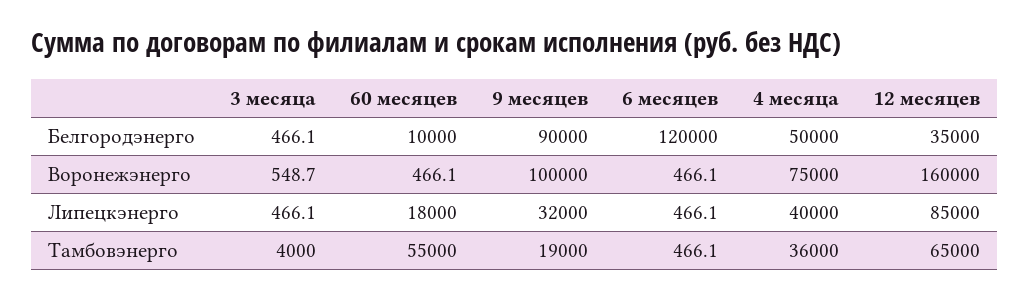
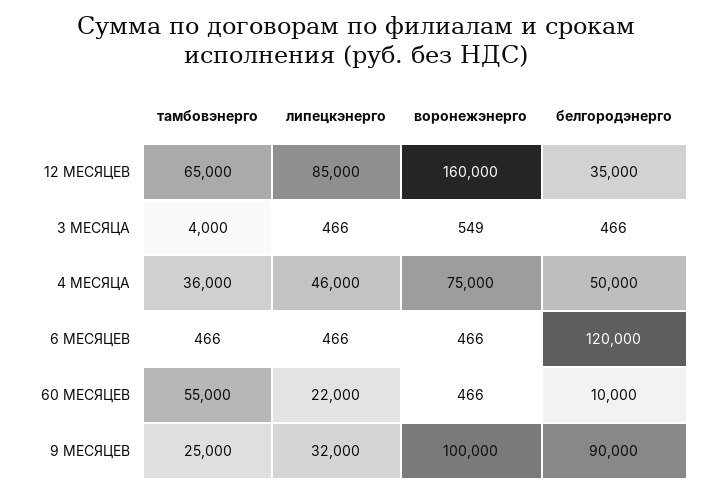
60 месяцев, Липецкэнерго: 18000 -> 22000
4 месяца, Липецкэнерго: 40000 -> 46000
9 месяцев, Тамбовэнерго: 19000 -> 25000

